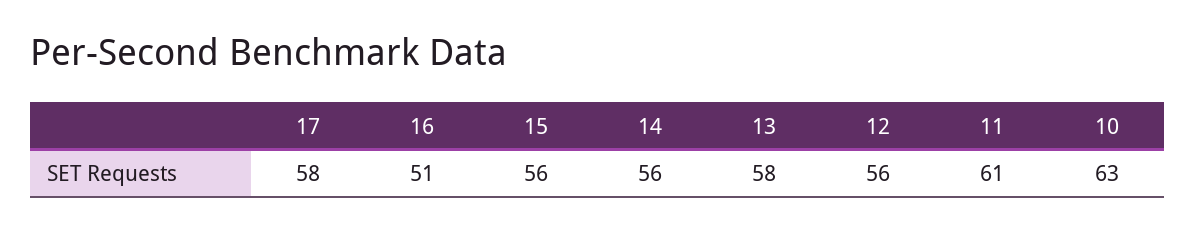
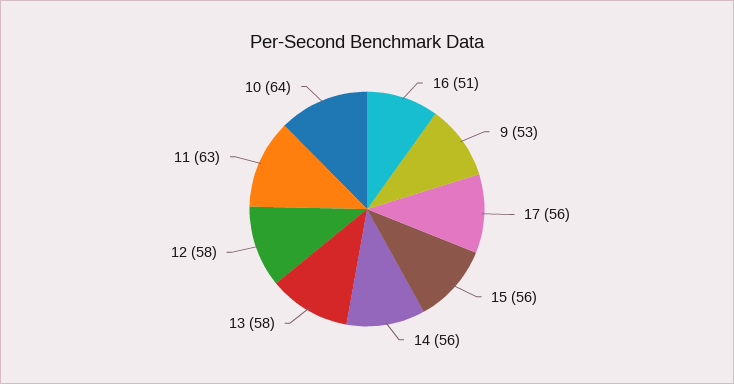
17: 58 -> 56
12: 56 -> 58
11: 61 -> 63
10: 63 -> 64
9: none -> 53

